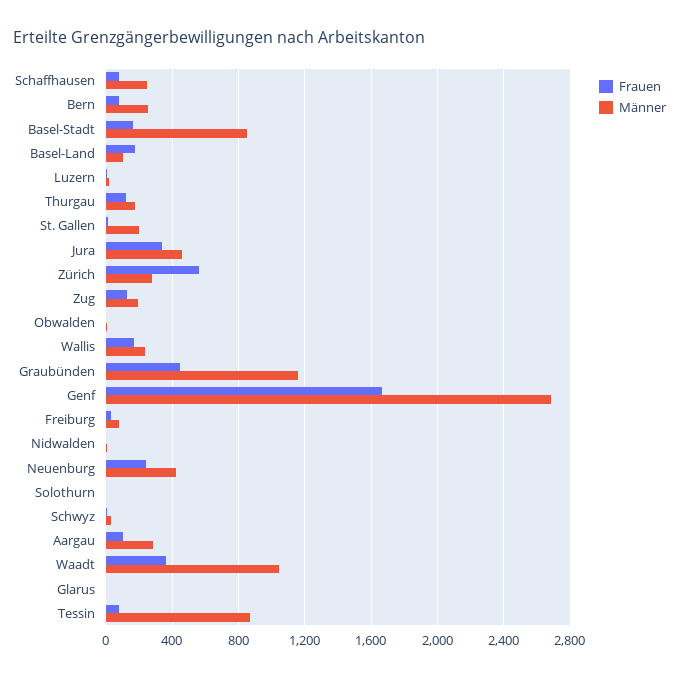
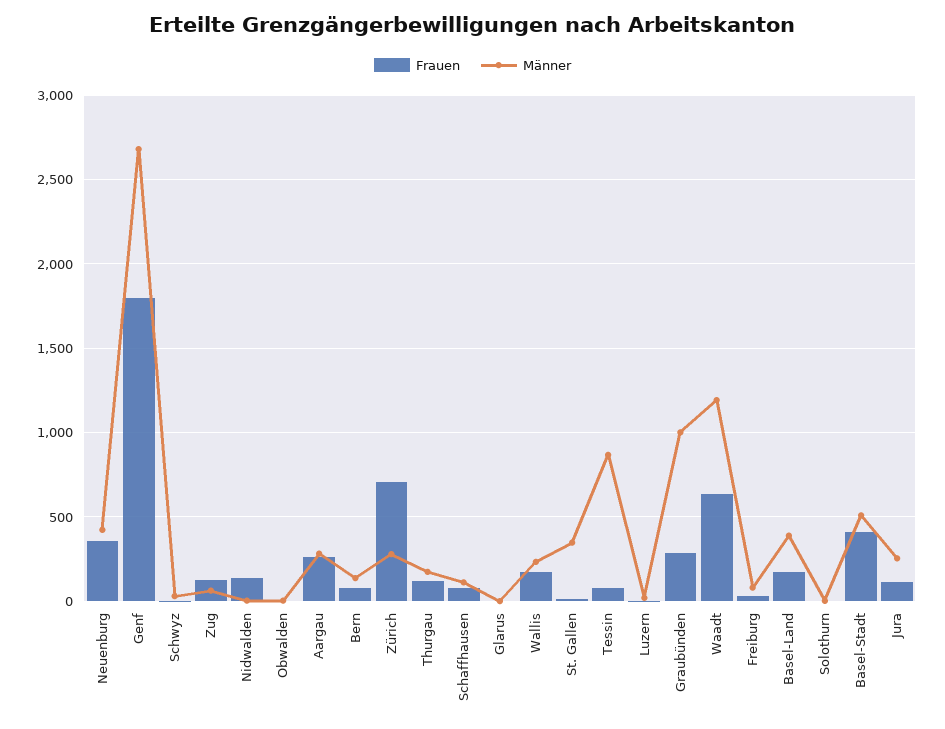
Männer, Schaffhausen: 250 -> 100
Männer, Bern: 250 -> 150
Frauen, Basel-Stadt: 150 -> 400
Männer, Basel-Stadt: 850 -> 500
Männer, Basel-Land: 100 -> 400
Männer, St. Gallen: 200 -> 350
Frauen, Jura: 350 -> 100
Männer, Jura: 450 -> 250
Frauen, Zürich: 550 -> 700
Männer, Zug: 200 -> 50
Frauen, Graubünden: 450 -> 300
Männer, Graubünden: 1150 -> 1000
Frauen, Genf: 1650 -> 1800
Frauen, Nidwalden: 0 -> 150
Frauen, Neuenburg: 250 -> 350
Frauen, Aargau: 100 -> 250
Frauen, Waadt: 350 -> 650
Männer, Waadt: 1050 -> 1200

